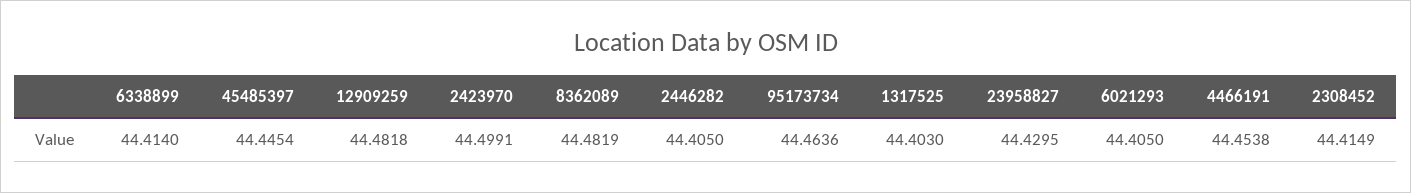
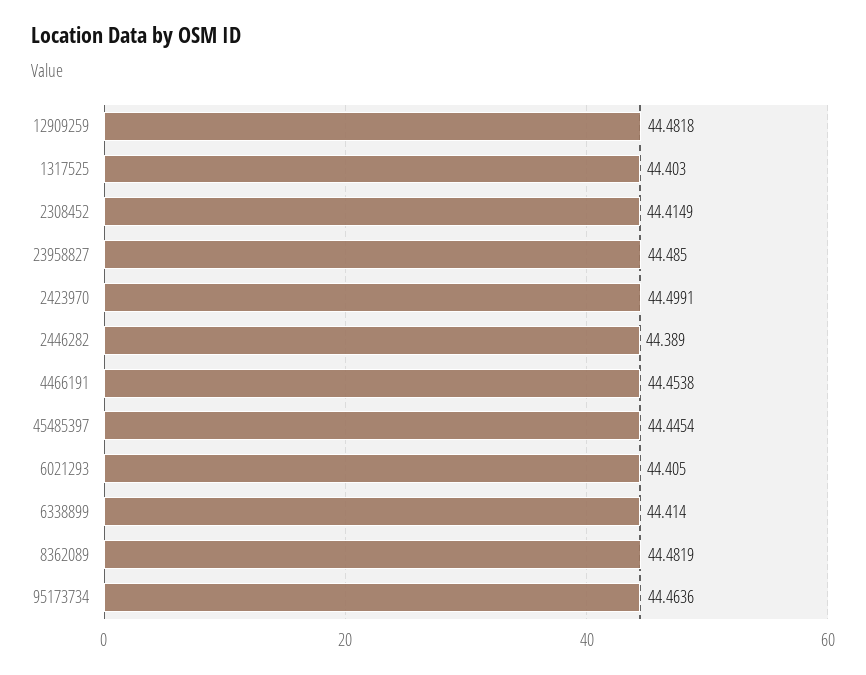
2446282: 44.405 -> 44.389
23958827: 44.4295 -> 44.485

